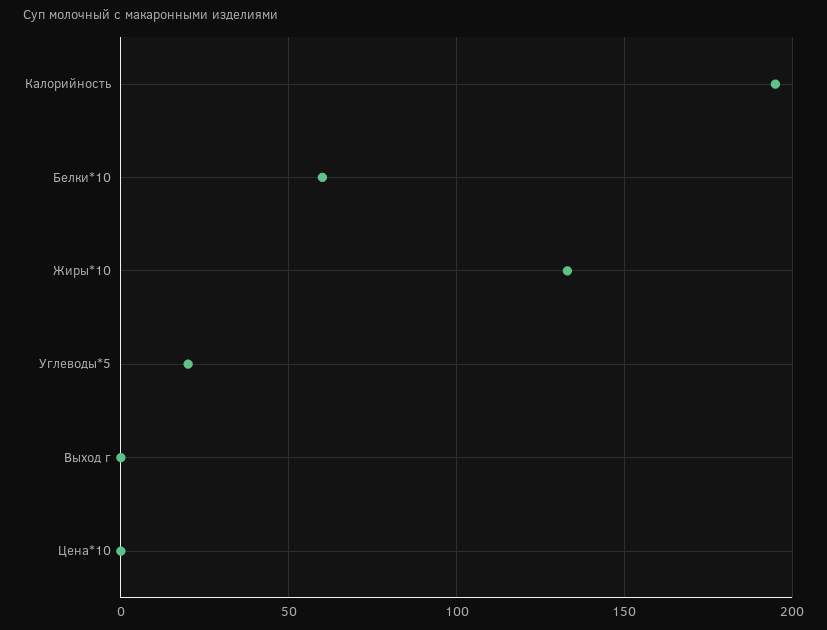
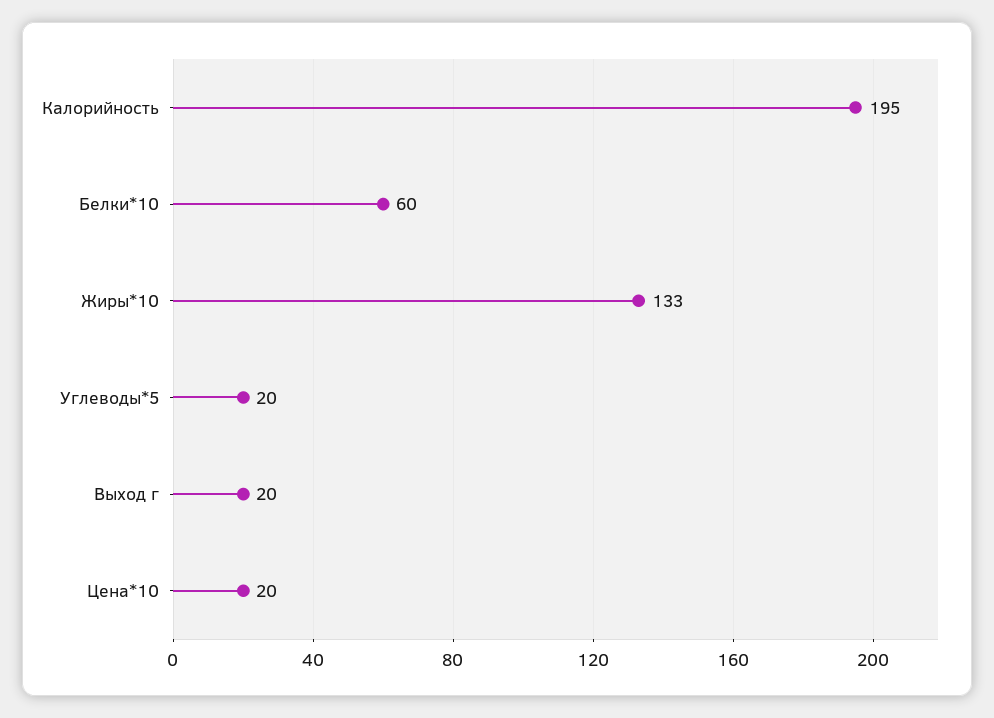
Выход г: 0 -> 20
Цена*10: 0 -> 20

